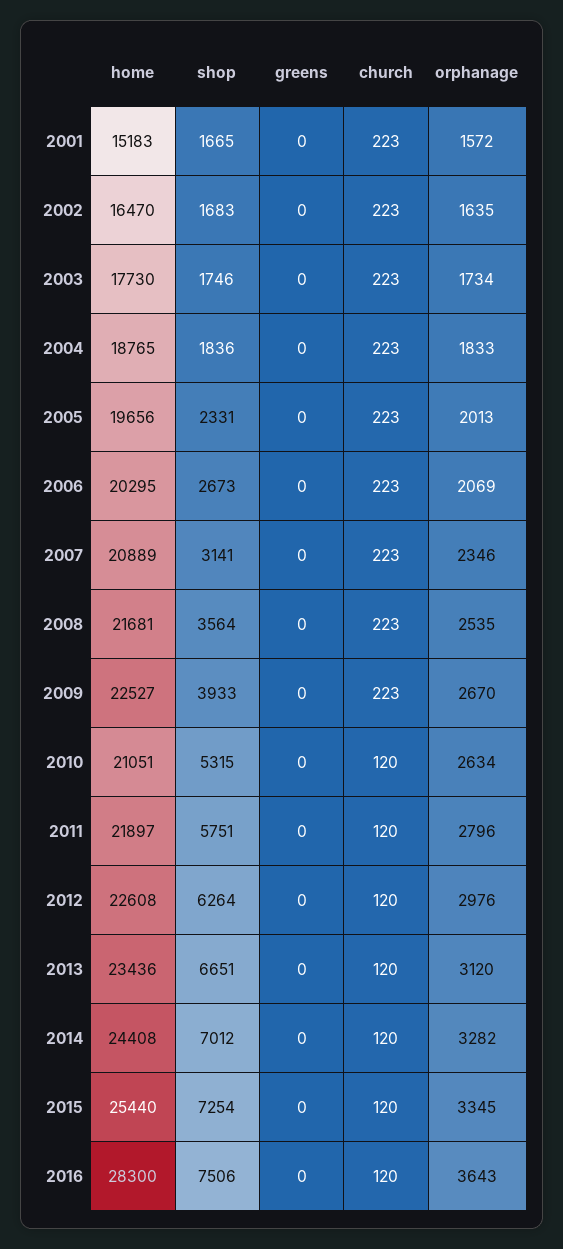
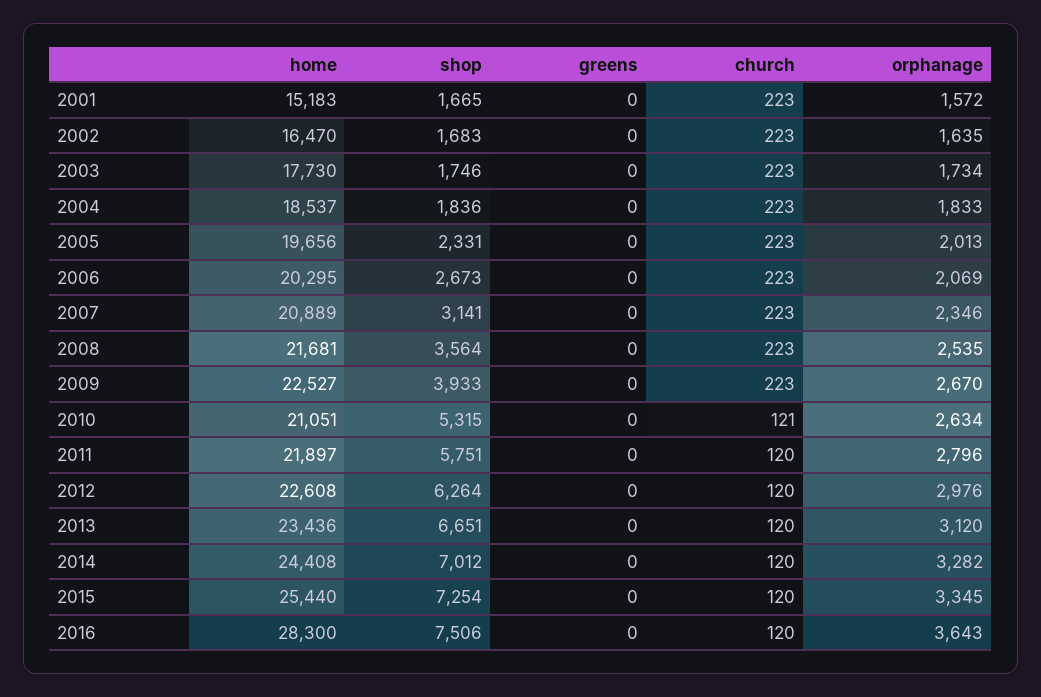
home, 2004: 18765 -> 18537
church, 2010: 120 -> 121

